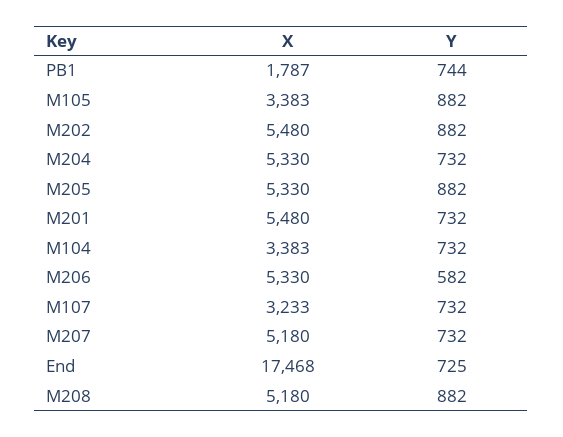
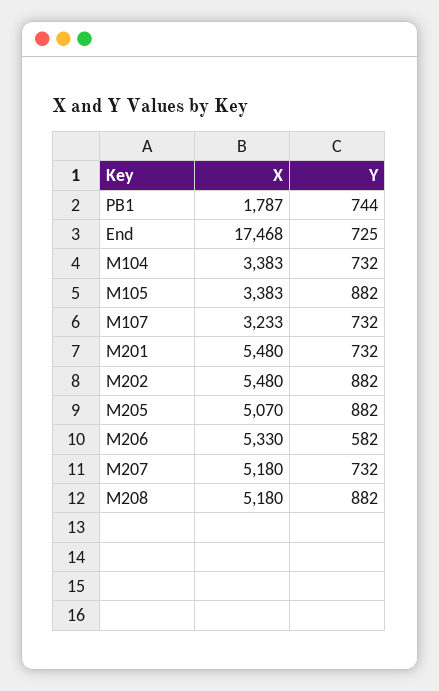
X, M204: 5330 -> none
Y, M204: 732 -> none
X, M205: 5330 -> 5070

